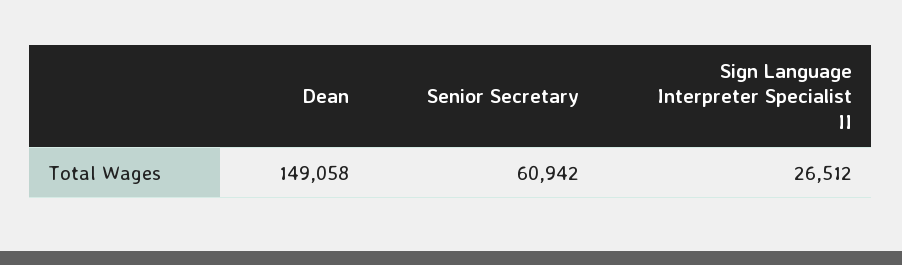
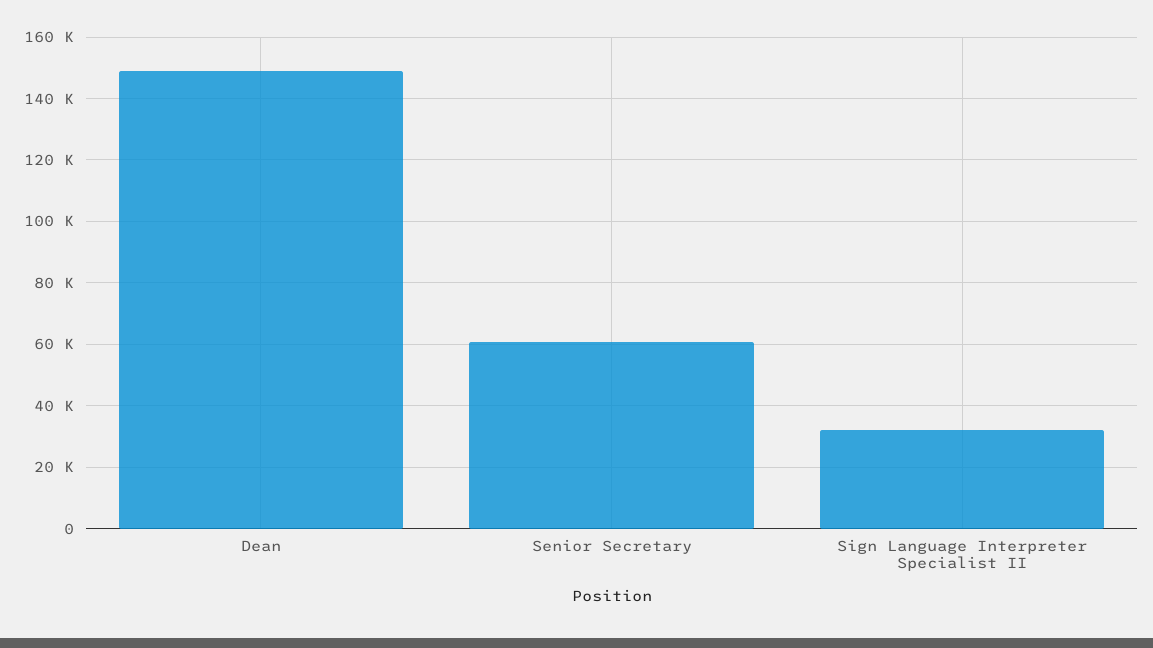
Sign Language Interpreter Specialist II: 26512 -> 32000

